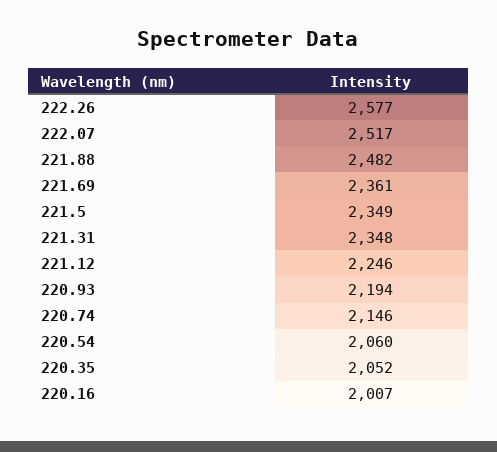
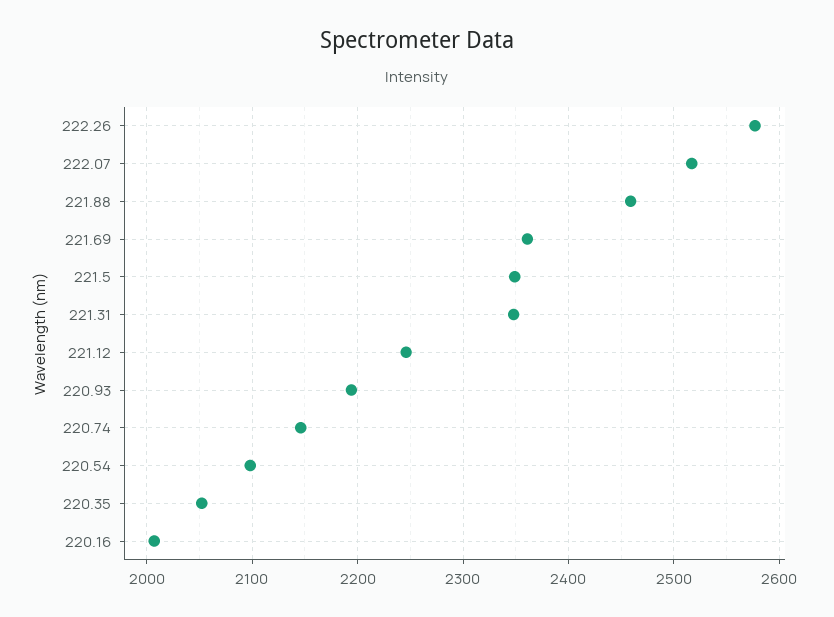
221.88: 2482 -> 2460
220.54: 2060 -> 2100

